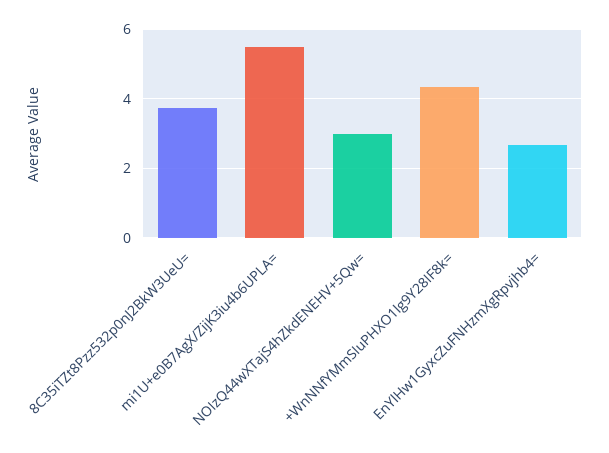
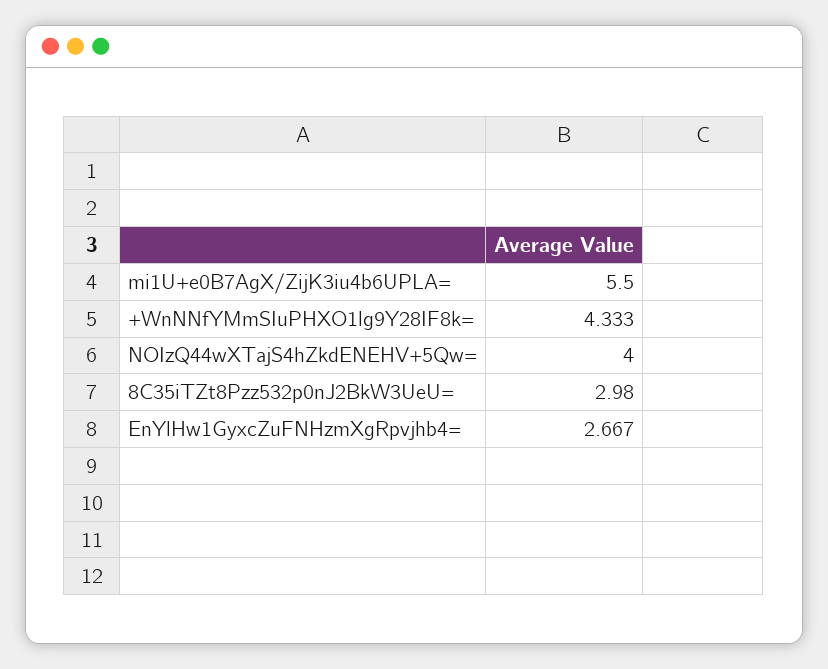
8C35iTZt8Pzz532p0nJ2BkW3UeU=: 3.8 -> 2.98
NOIzQ44wXTajS4hZkdENEHV+5Qw=: 3 -> 4

